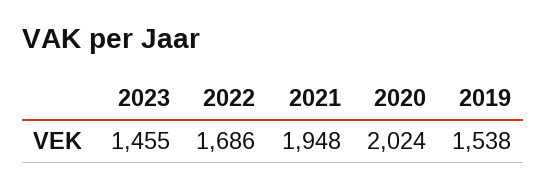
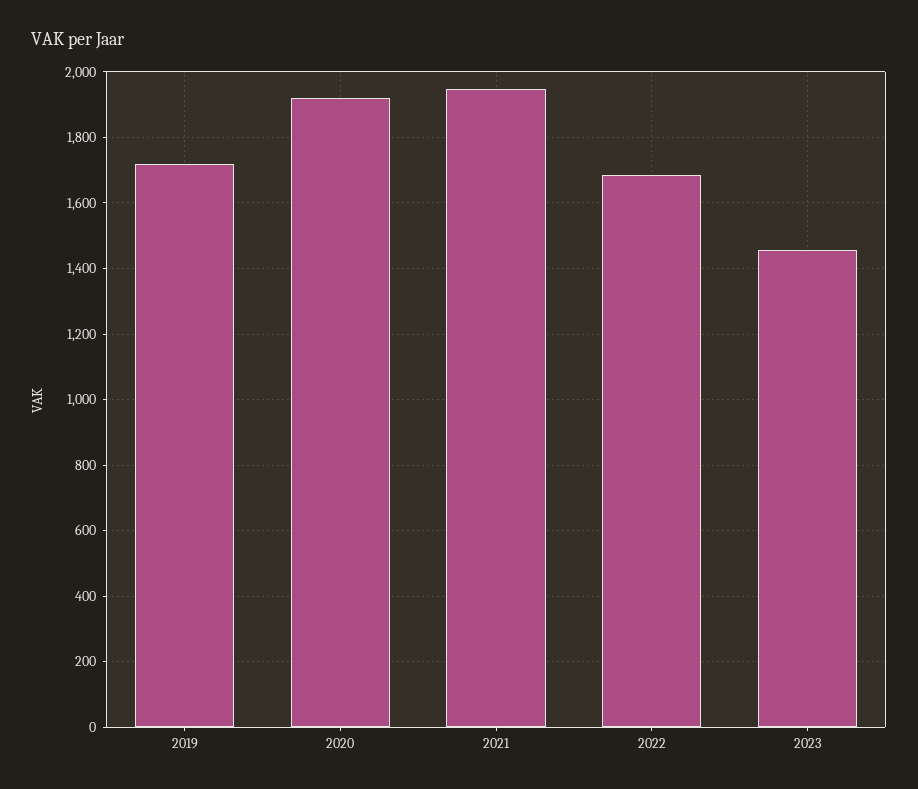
2020: 2024 -> 1920
2019: 1538 -> 1720

